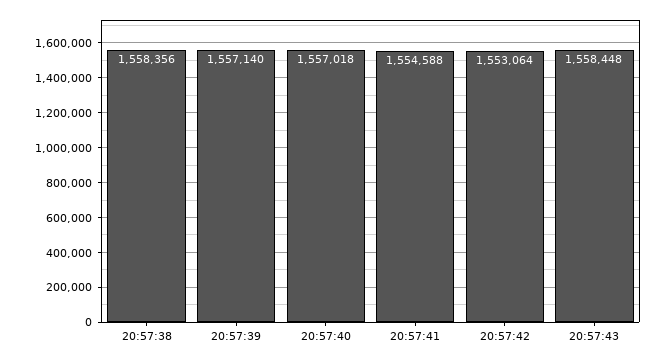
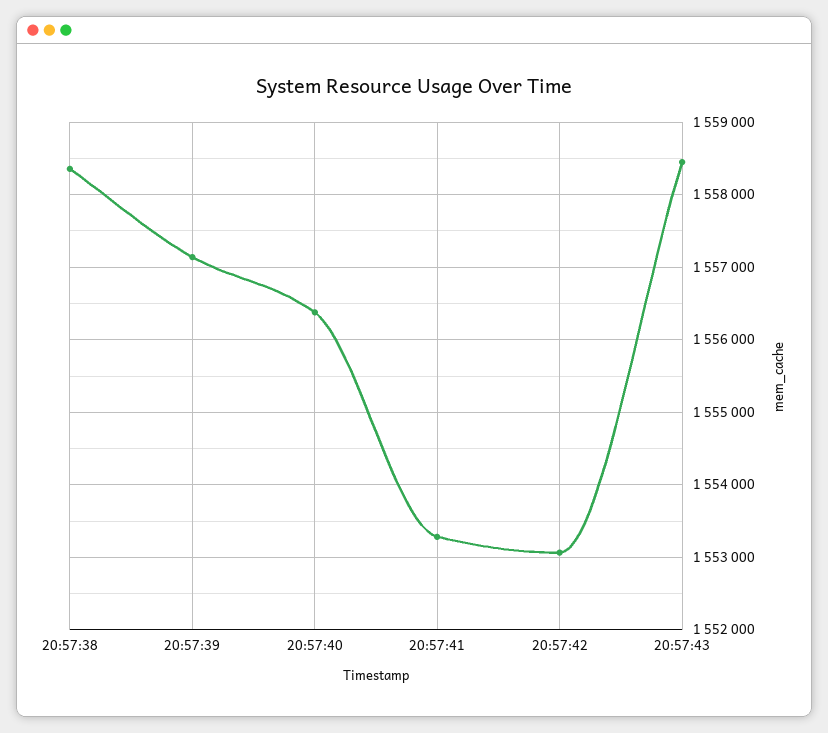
20:57:40: 1557018 -> 1556400
20:57:41: 1554588 -> 1553300

